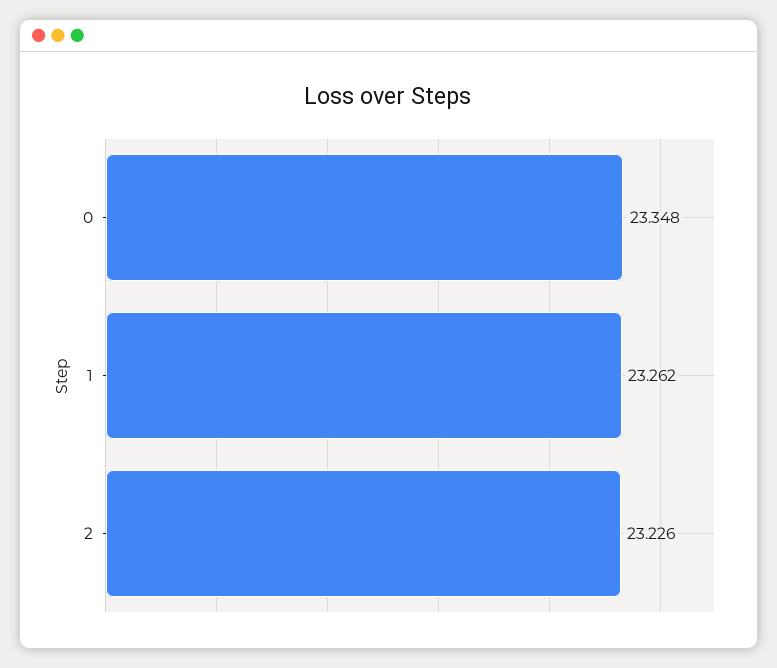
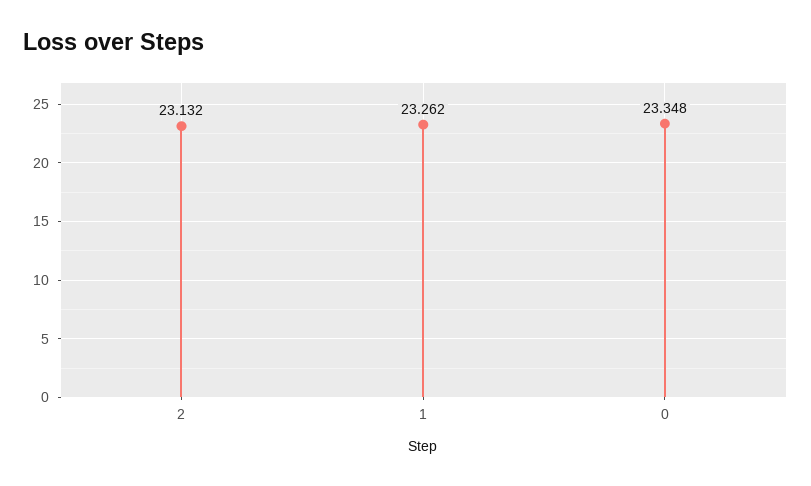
2: 23.226 -> 23.132

